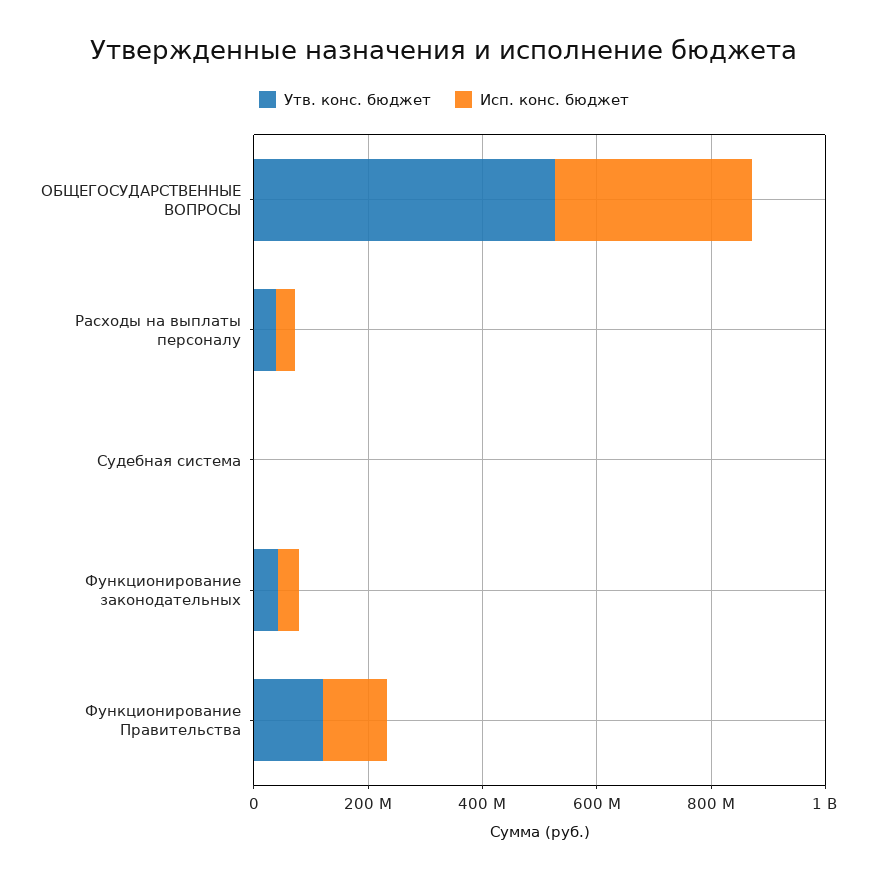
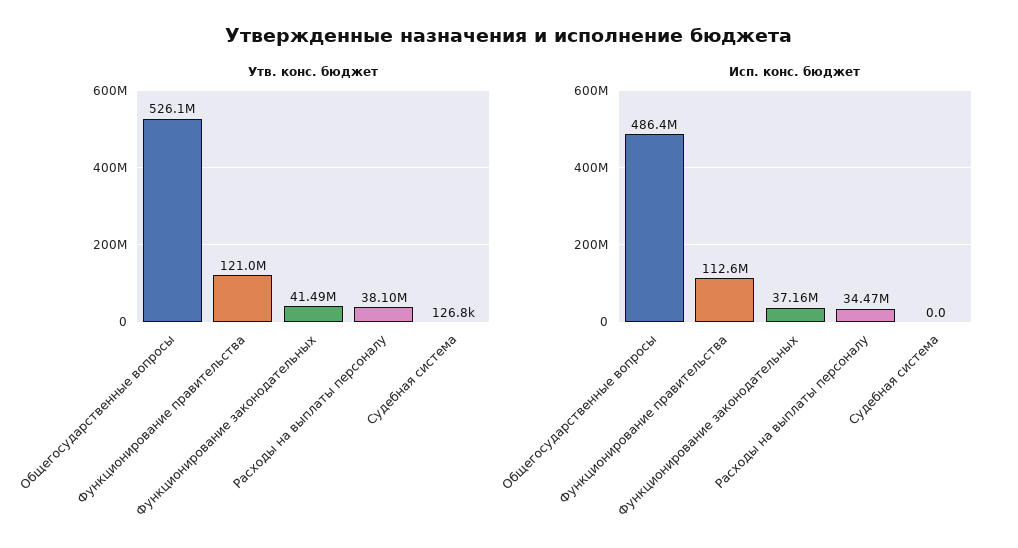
Исп. конс. бюджет, ОБЩЕГОСУДАРСТВЕННЫЕ ВОПРОСЫ: 350000000 -> 486400000

